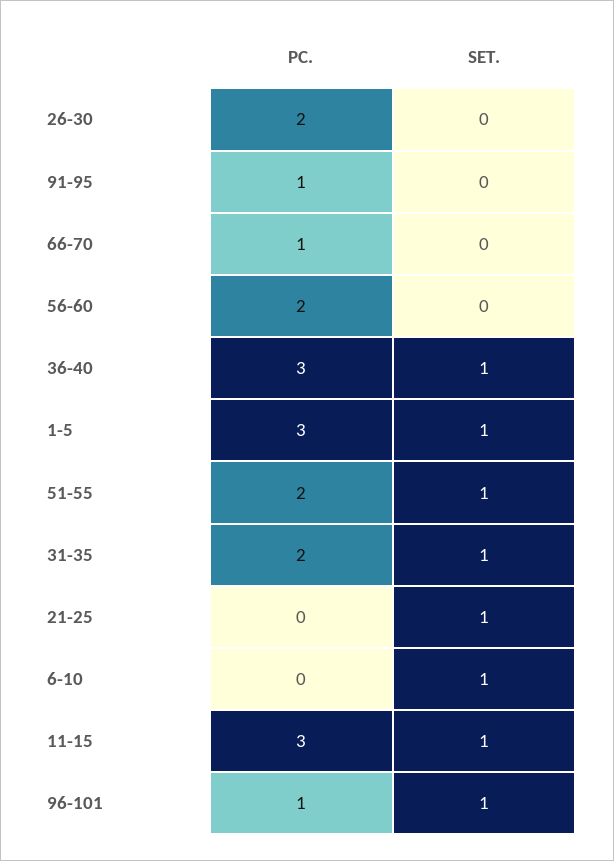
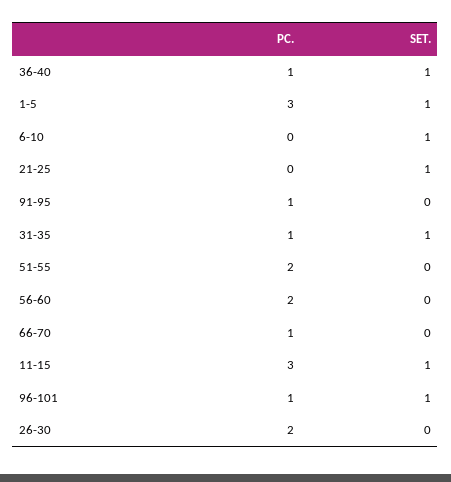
PC., 36-40: 3 -> 1
SET., 51-55: 1 -> 0
PC., 31-35: 2 -> 1

